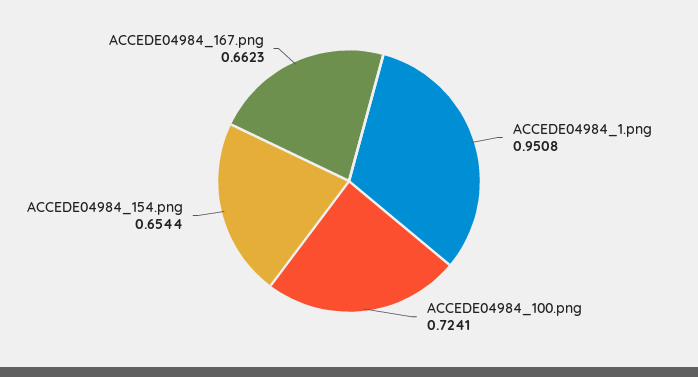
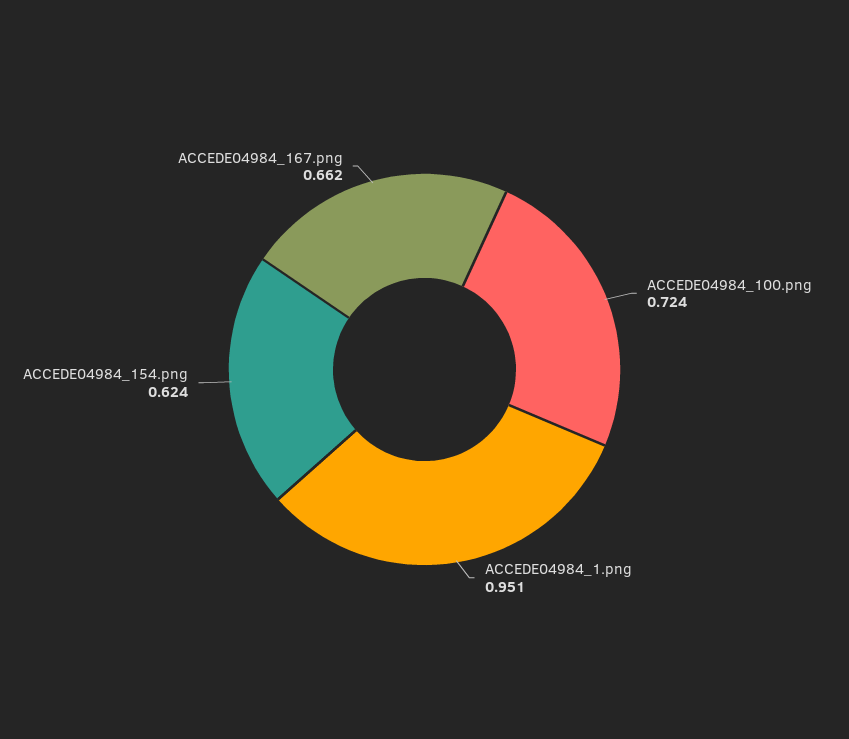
ACCEDE04984_154.png: 0.6544 -> 0.624

